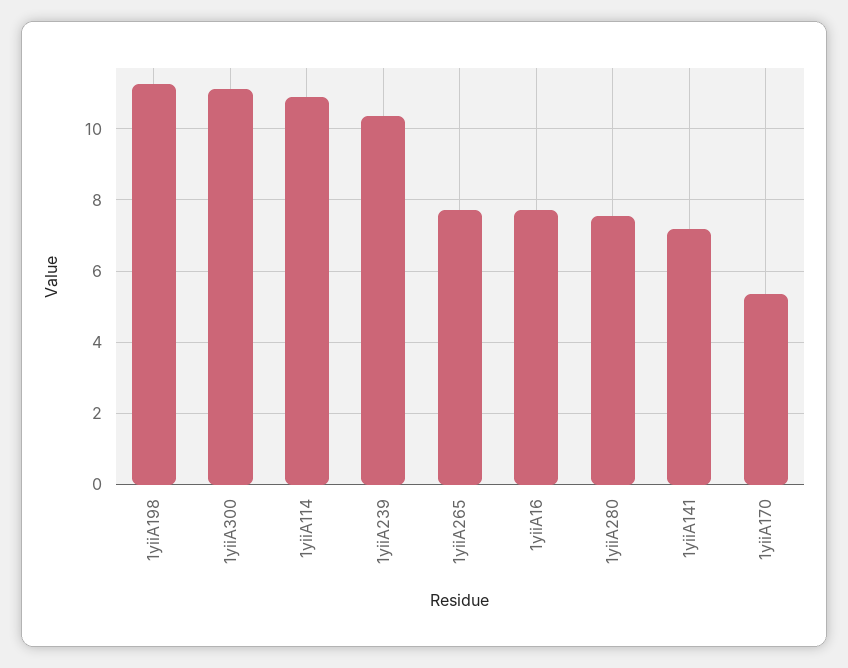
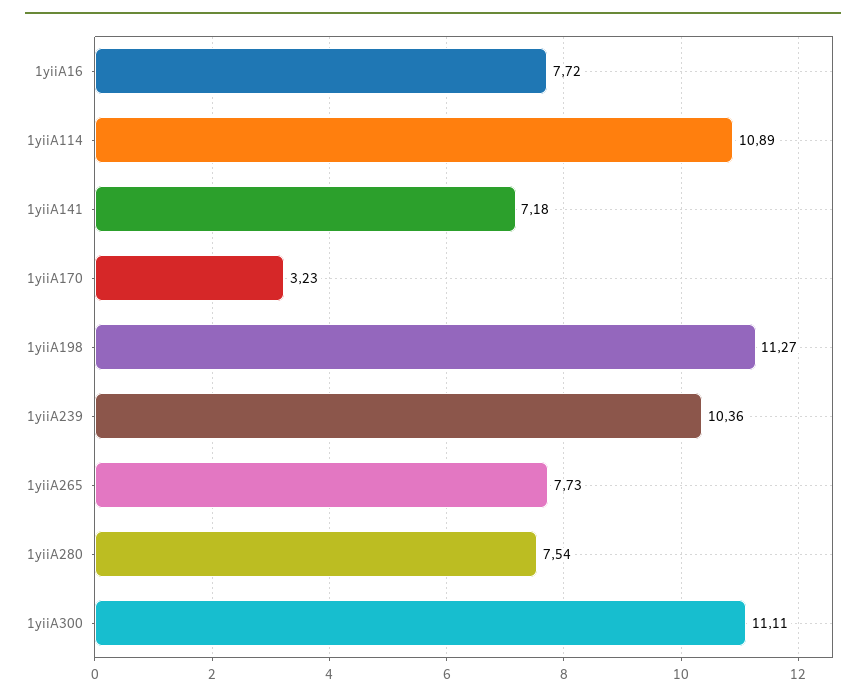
1yiiA170: 5.4 -> 3.23

